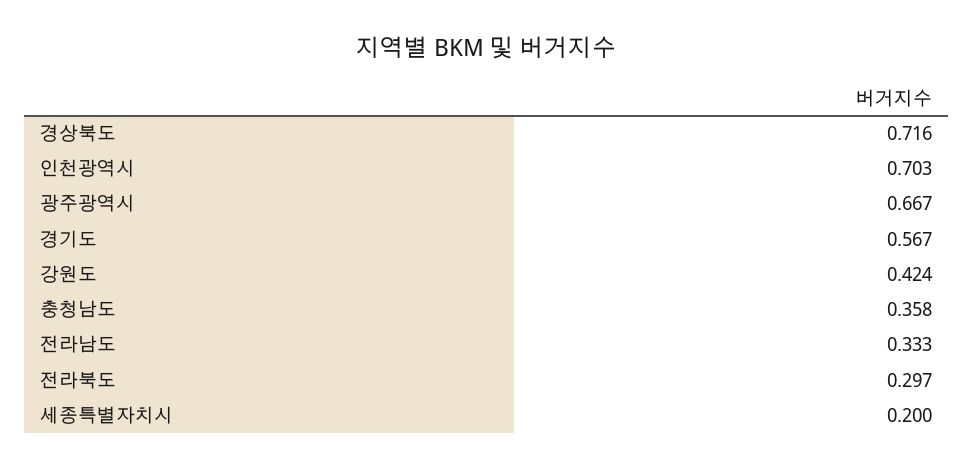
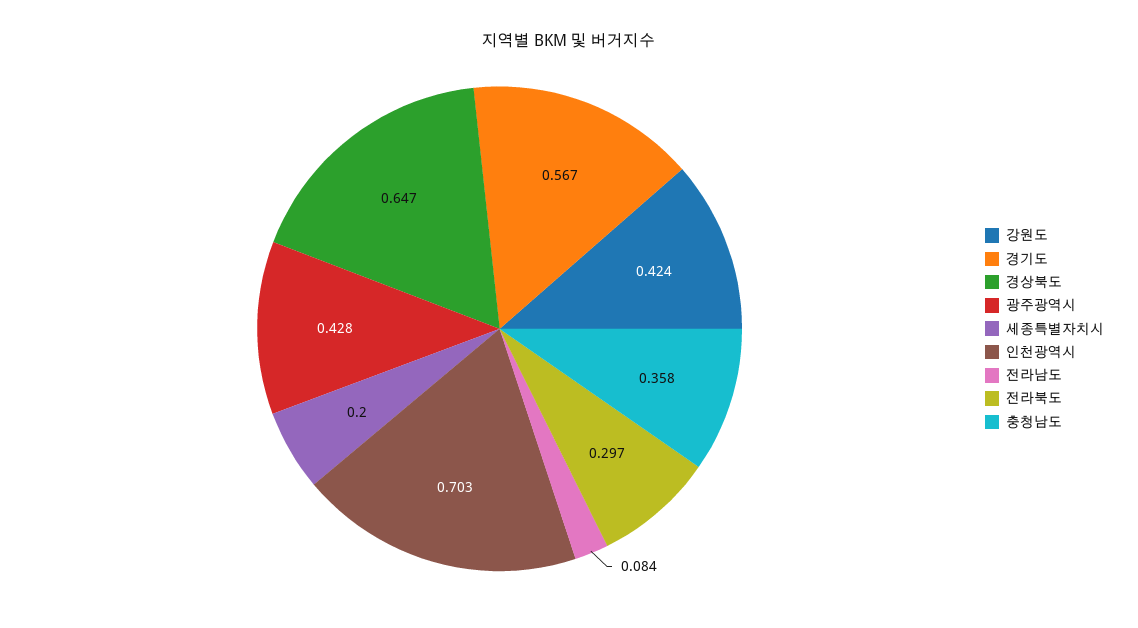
경상북도: 0.716 -> 0.647
광주광역시: 0.667 -> 0.428
전라남도: 0.333 -> 0.084

